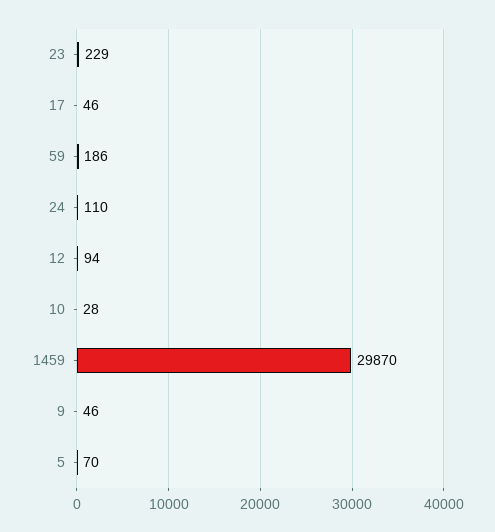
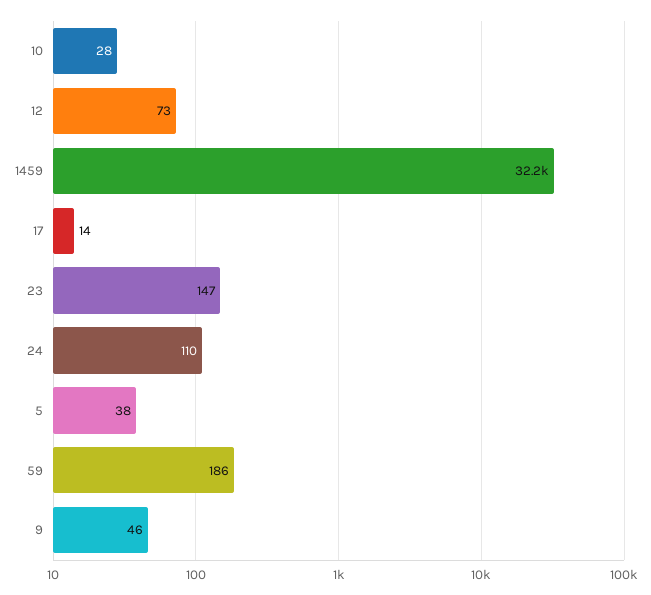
23: 229 -> 147
17: 46 -> 14
12: 94 -> 73
1459: 29870 -> 32200
5: 70 -> 38

